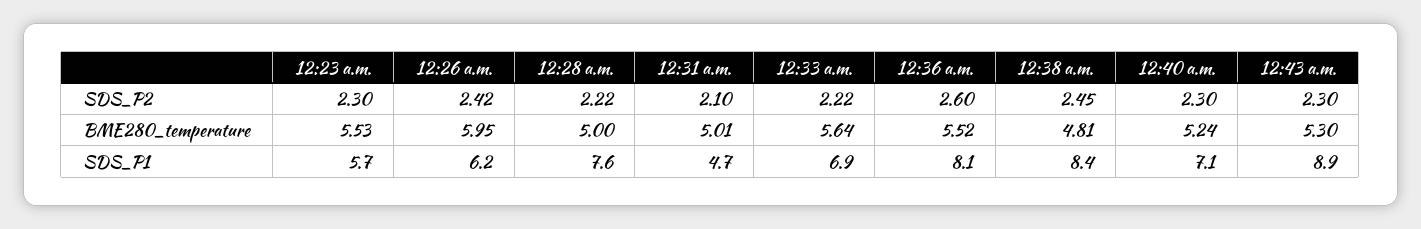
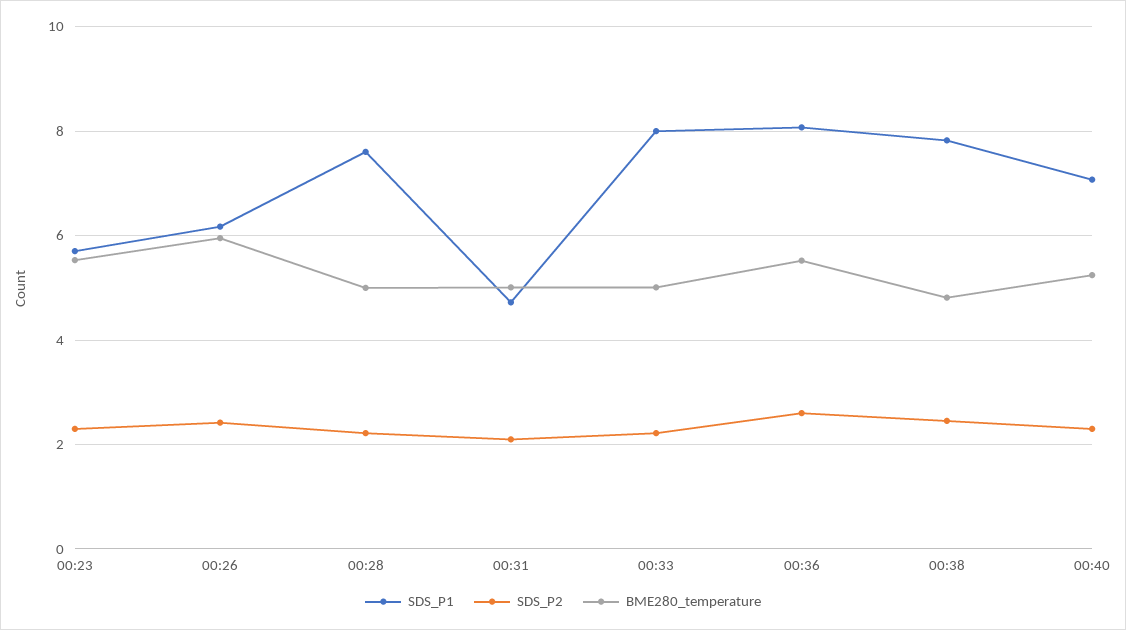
SDS_P2, 12:43 a.m.: 2.3 -> none
BME280_temperature, 12:33 a.m.: 5.64 -> 5
BME280_temperature, 12:43 a.m.: 5.3 -> none
SDS_P1, 12:33 a.m.: 6.9 -> 8
SDS_P1, 12:38 a.m.: 8.4 -> 7.8
SDS_P1, 12:43 a.m.: 8.9 -> none

